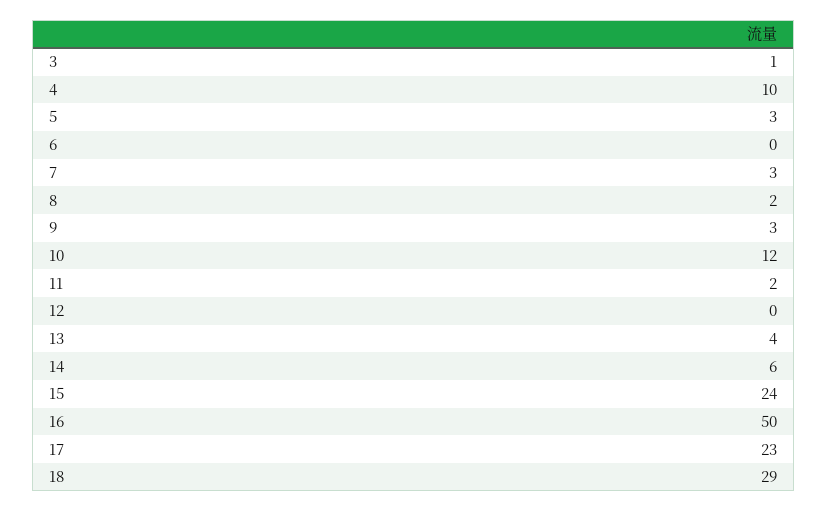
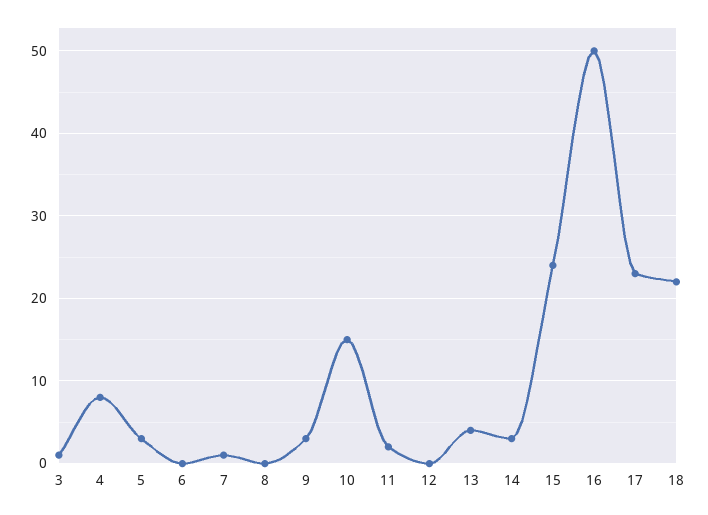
4: 10 -> 8
7: 3 -> 1
8: 2 -> 0
10: 12 -> 15
14: 6 -> 3
18: 29 -> 22

